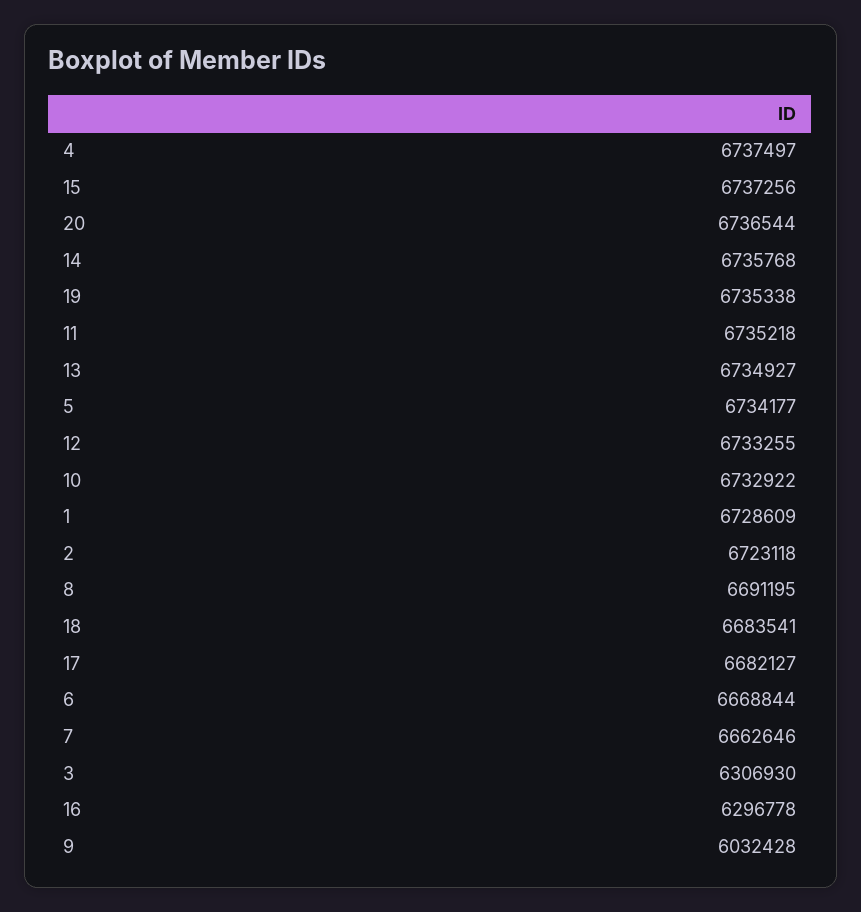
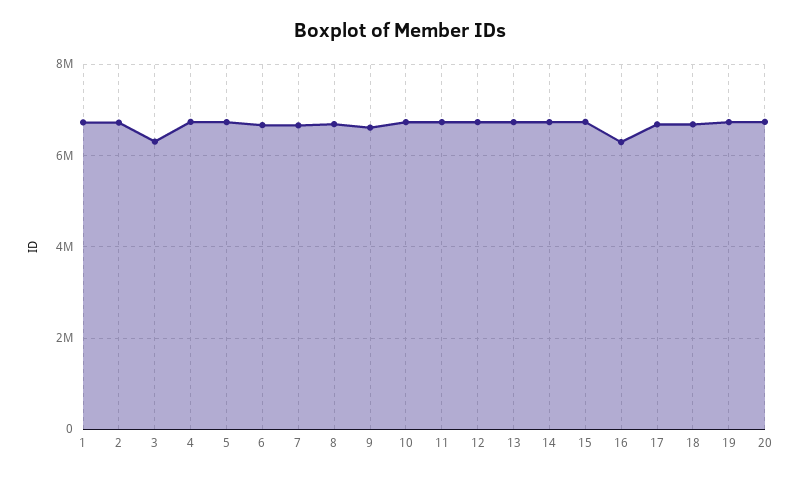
9: 6032428 -> 6600000

